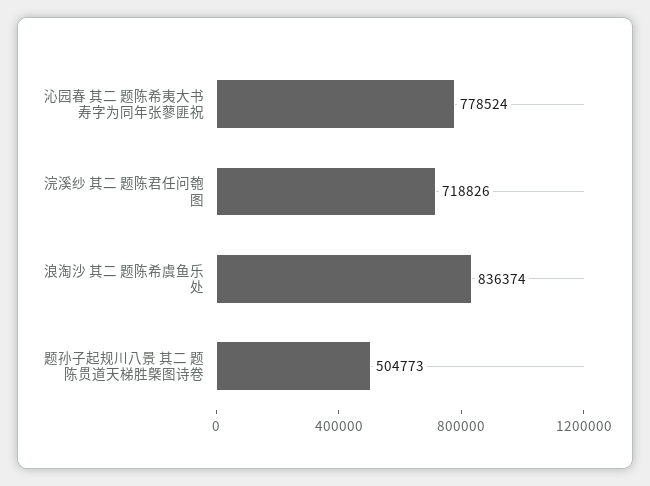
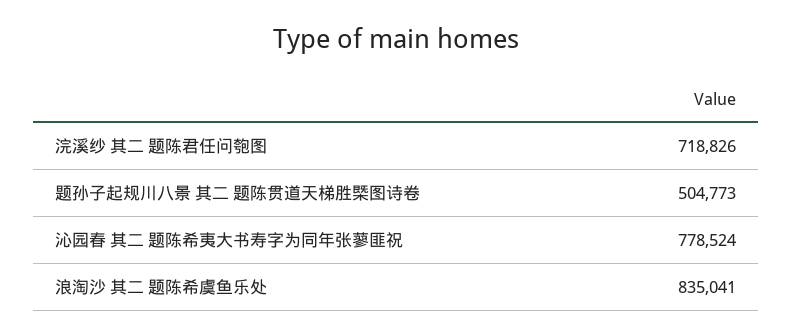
浪淘沙 其二 题陈希虞鱼乐处: 836374 -> 835041

